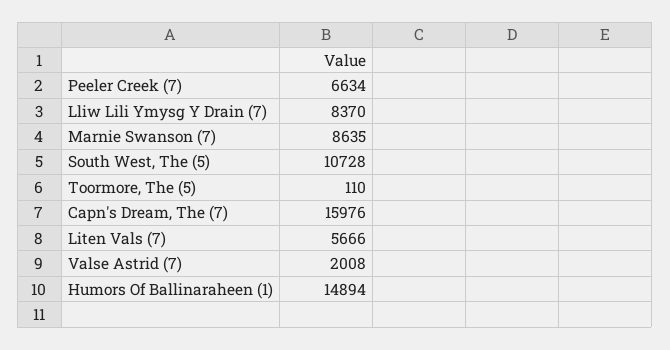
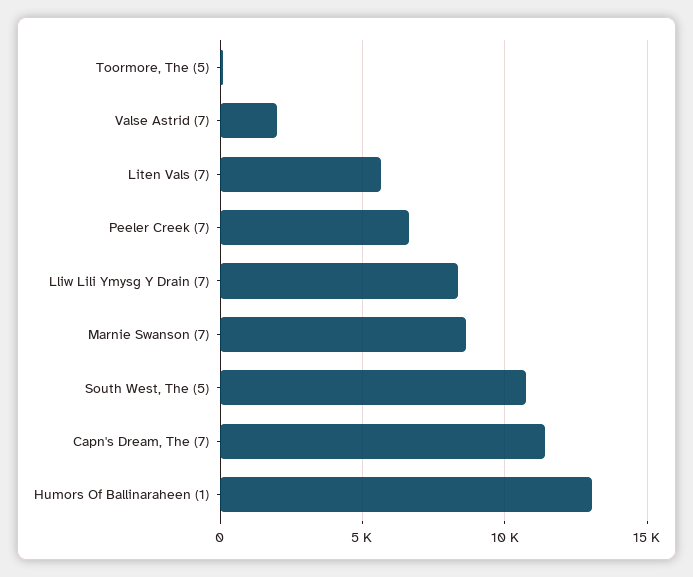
Capn's Dream, The (7): 15976 -> 11500
Humors Of Ballinaraheen (1): 14894 -> 13000

